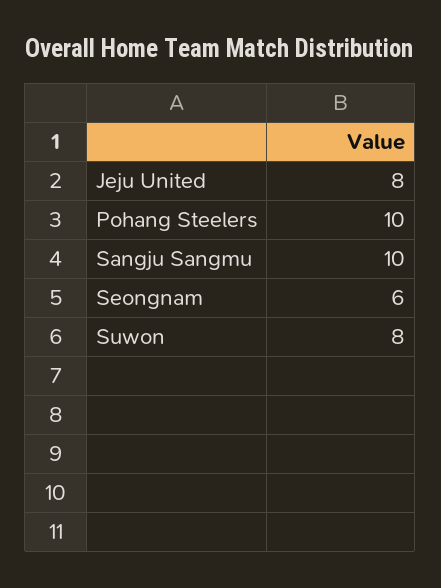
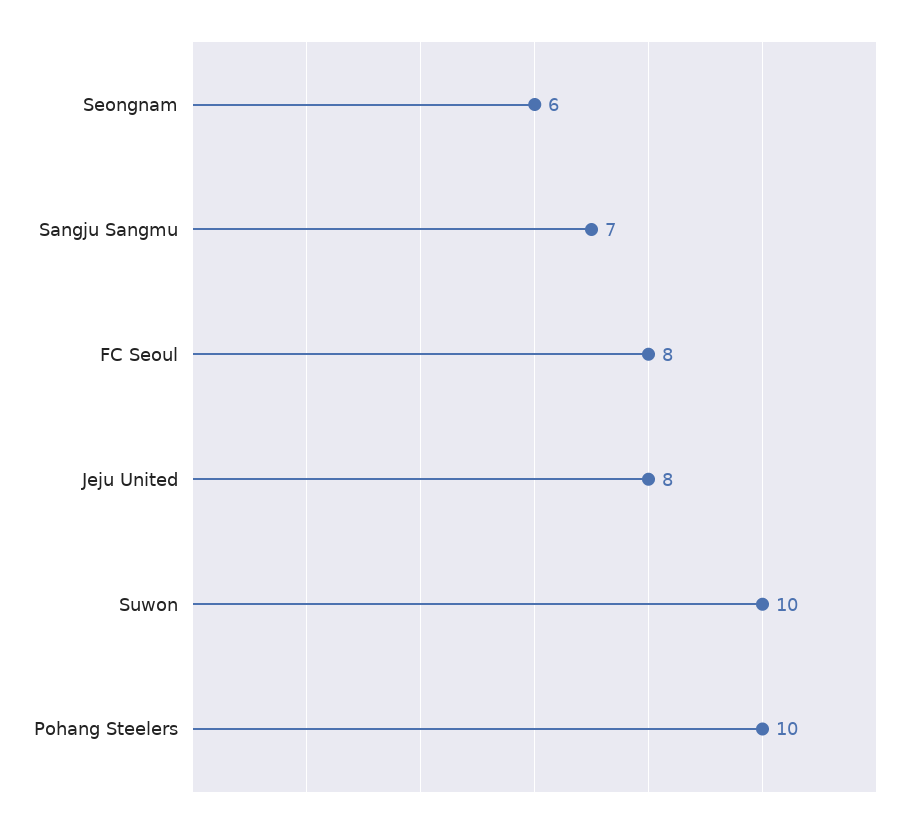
Sangju Sangmu: 10 -> 7
Suwon: 8 -> 10
FC Seoul: none -> 8

